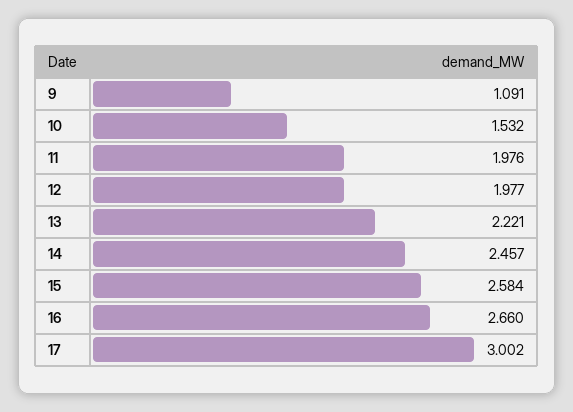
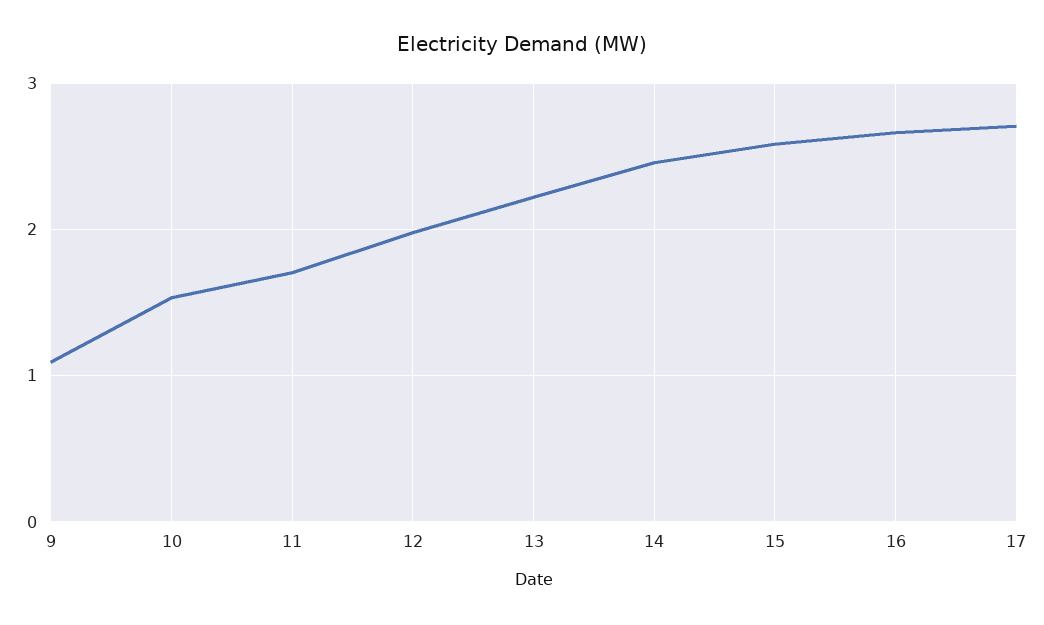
11: 1.976 -> 1.7
17: 3.002 -> 2.7

